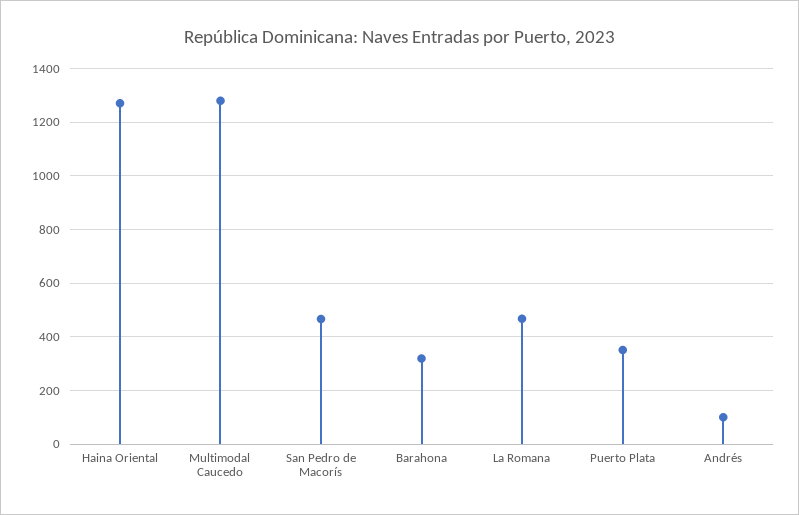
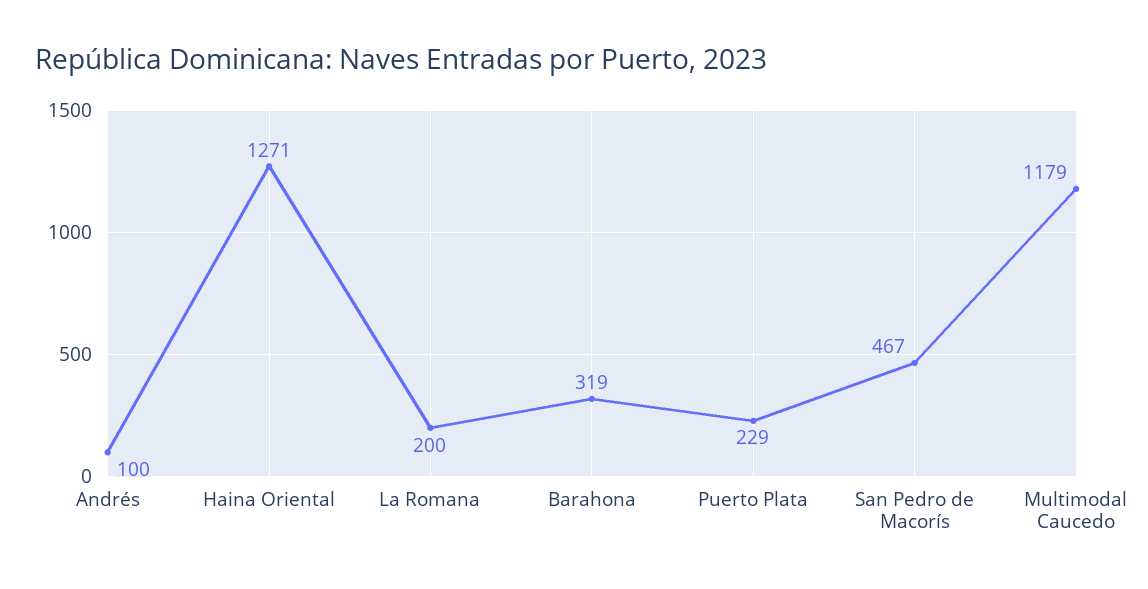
Multimodal Caucedo: 1275 -> 1179
La Romana: 475 -> 200
Puerto Plata: 350 -> 229

